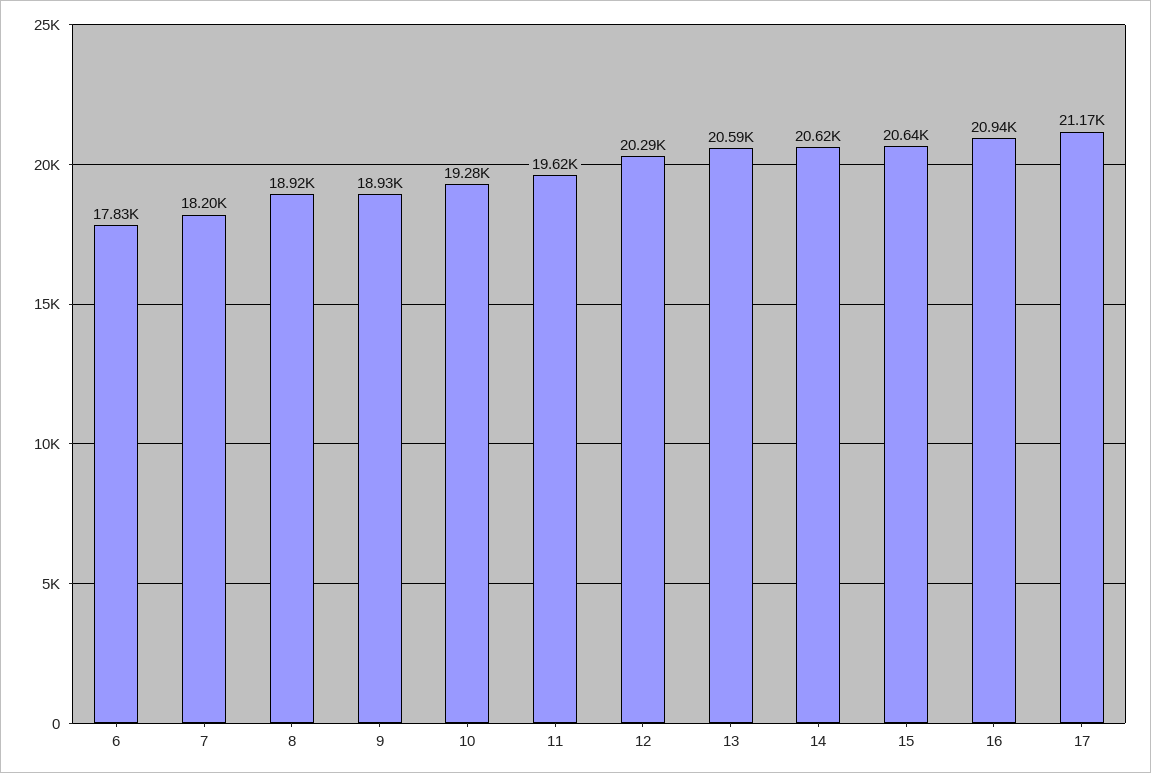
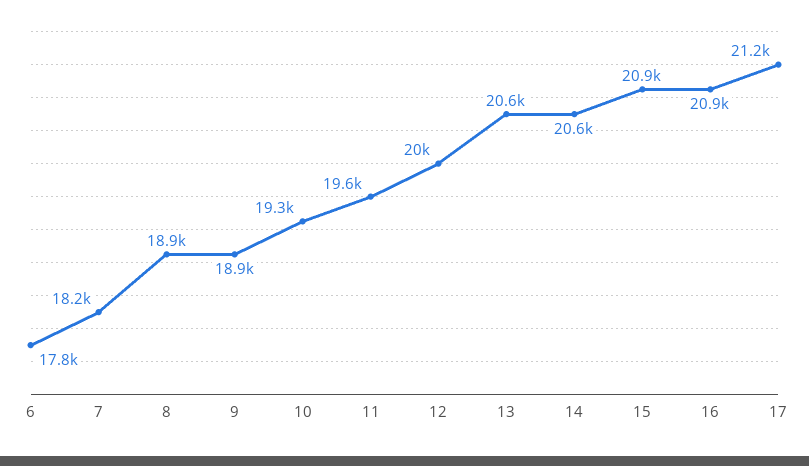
12: 20290 -> 20000
15: 20640 -> 20900

